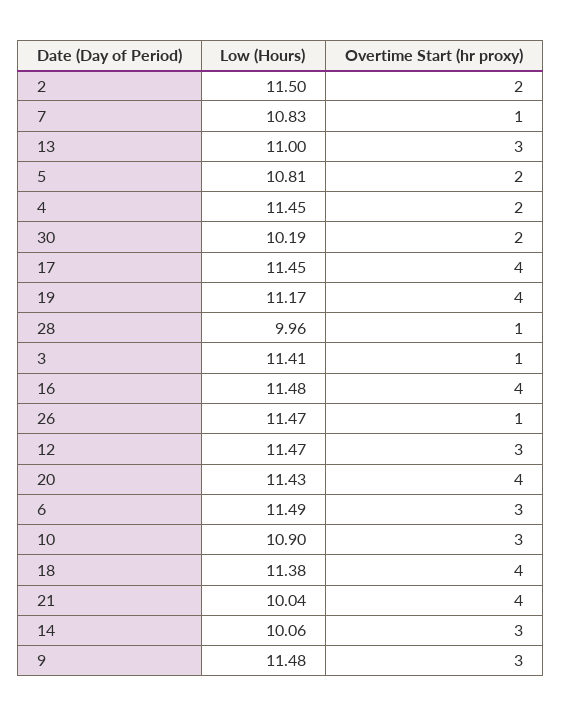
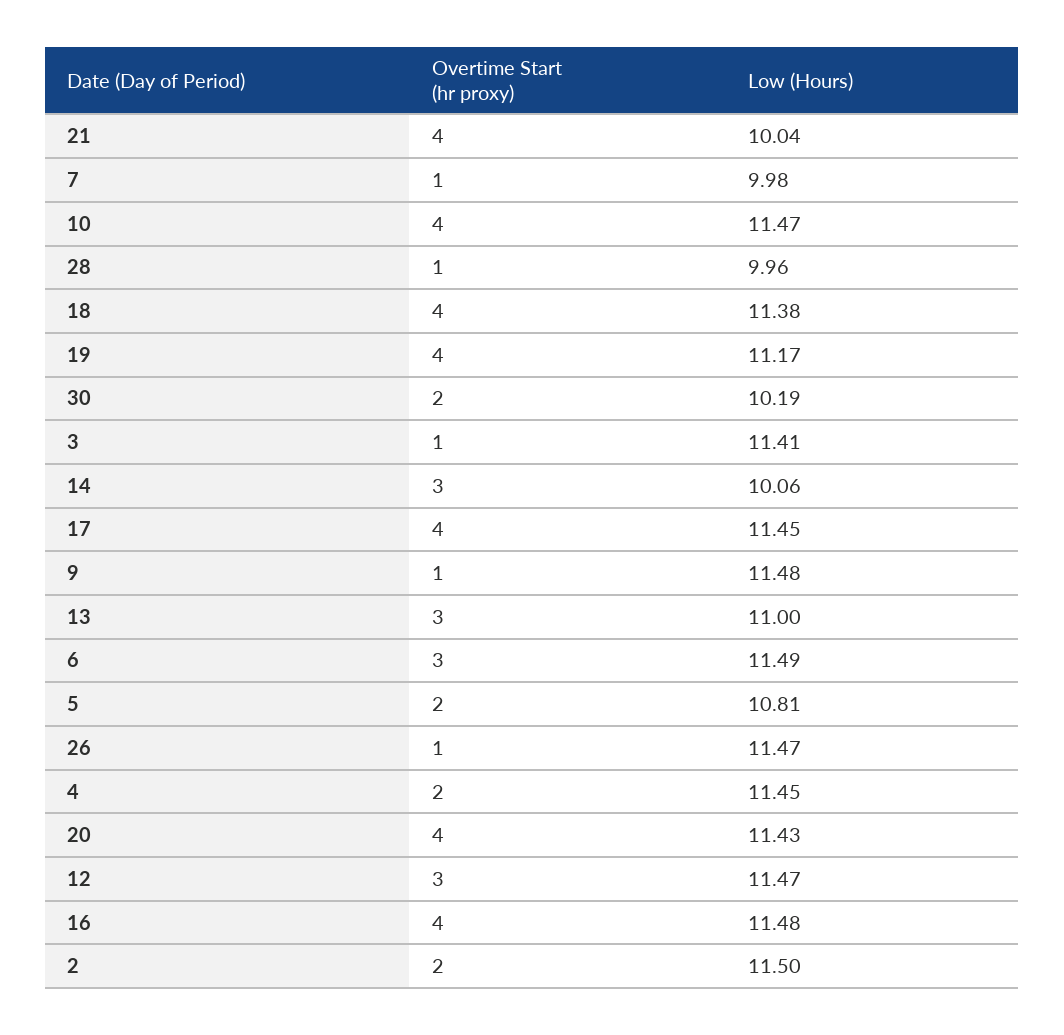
Low (Hours), 7: 10.83 -> 9.98
Low (Hours), 10: 10.9 -> 11.47
Overtime Start (hr proxy), 10: 3 -> 4
Overtime Start (hr proxy), 9: 3 -> 1

